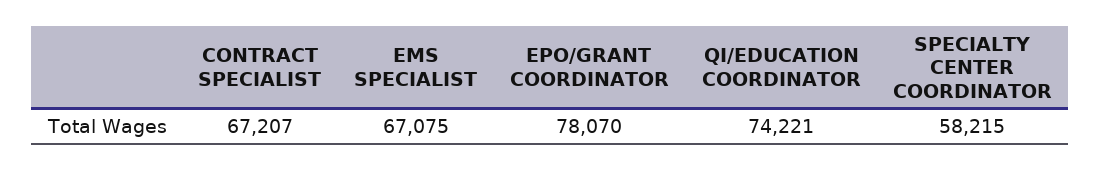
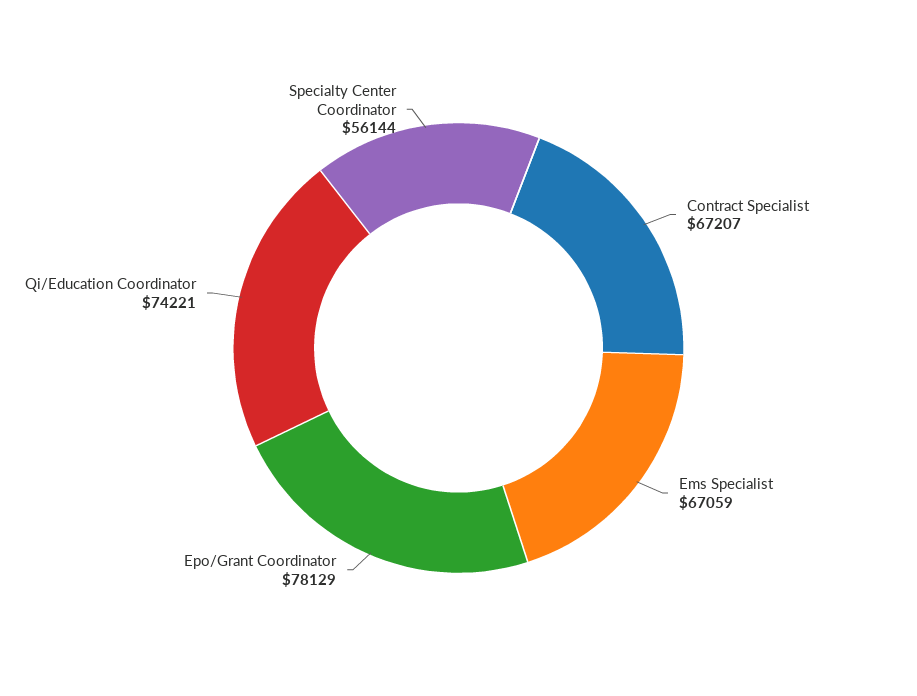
EMS SPECIALIST: 67075 -> 67059
EPO/GRANT COORDINATOR: 78070 -> 78129
SPECIALTY CENTER COORDINATOR: 58215 -> 56144

